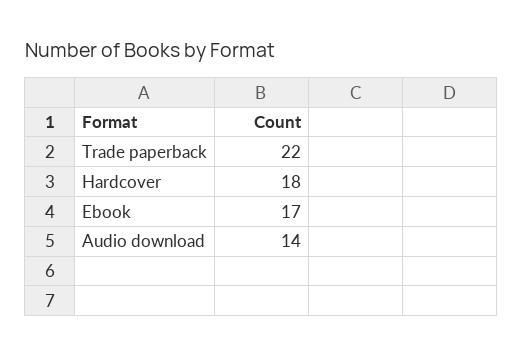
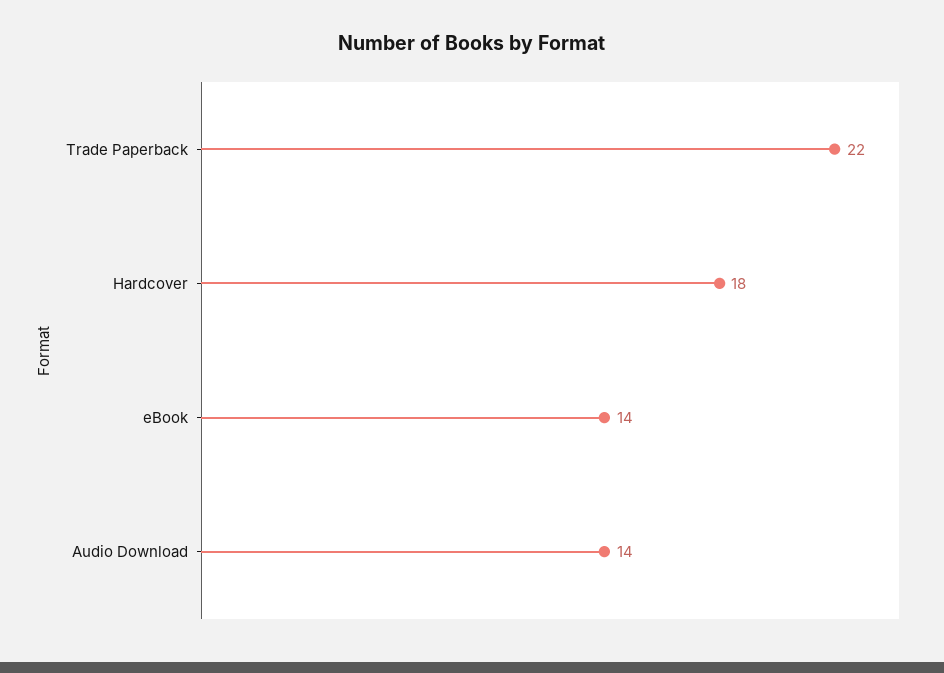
Ebook: 17 -> 14

